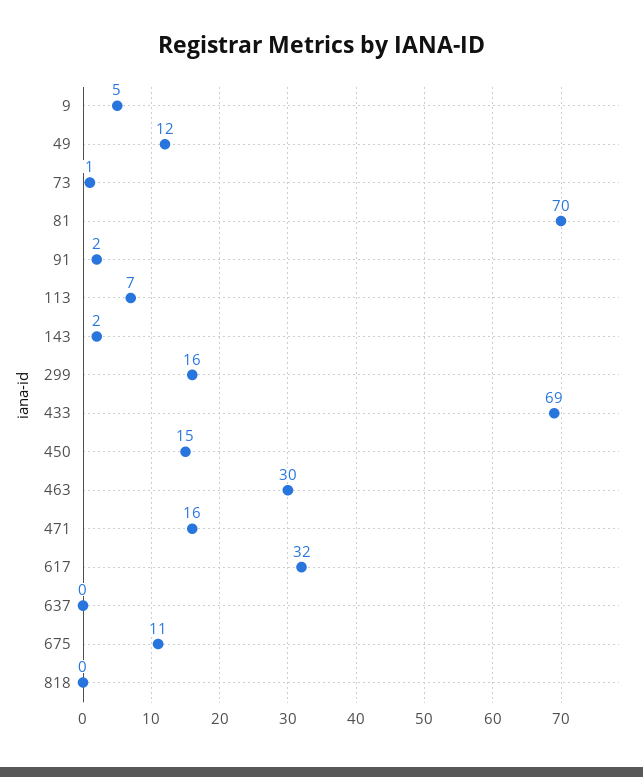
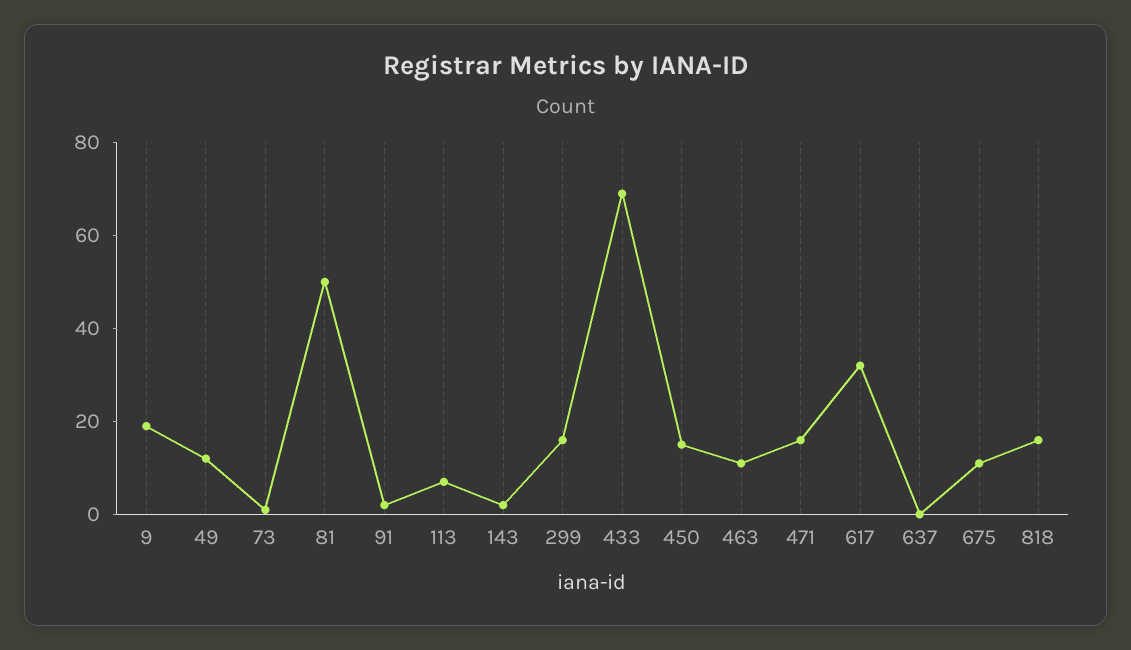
9: 5 -> 20
81: 70 -> 50
463: 30 -> 10
818: 0 -> 15

